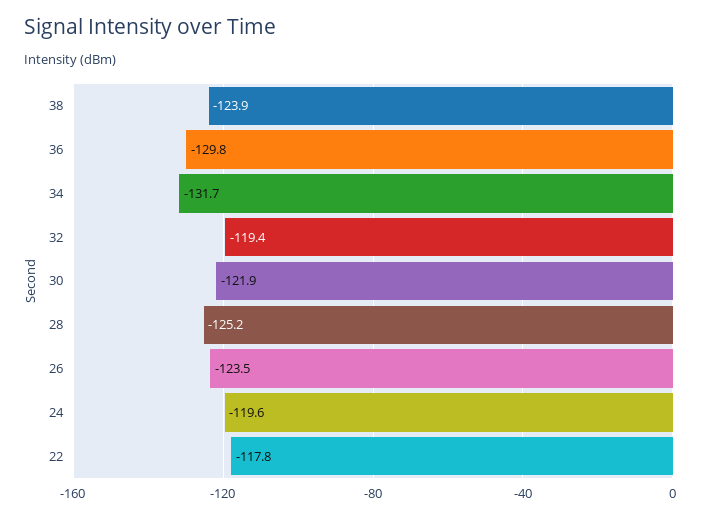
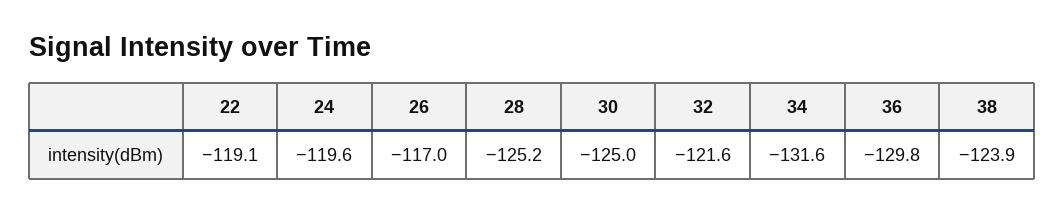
34: -131.7 -> -131.6
32: -119.4 -> -121.6
30: -121.9 -> -125
26: -123.5 -> -117
22: -117.8 -> -119.1

